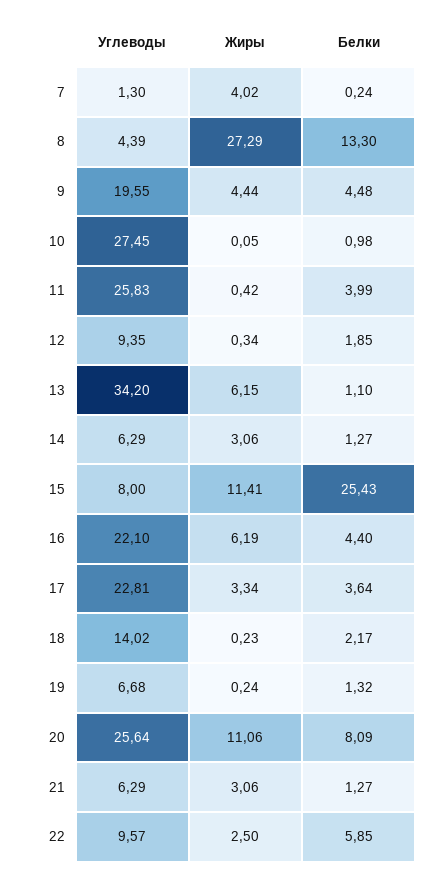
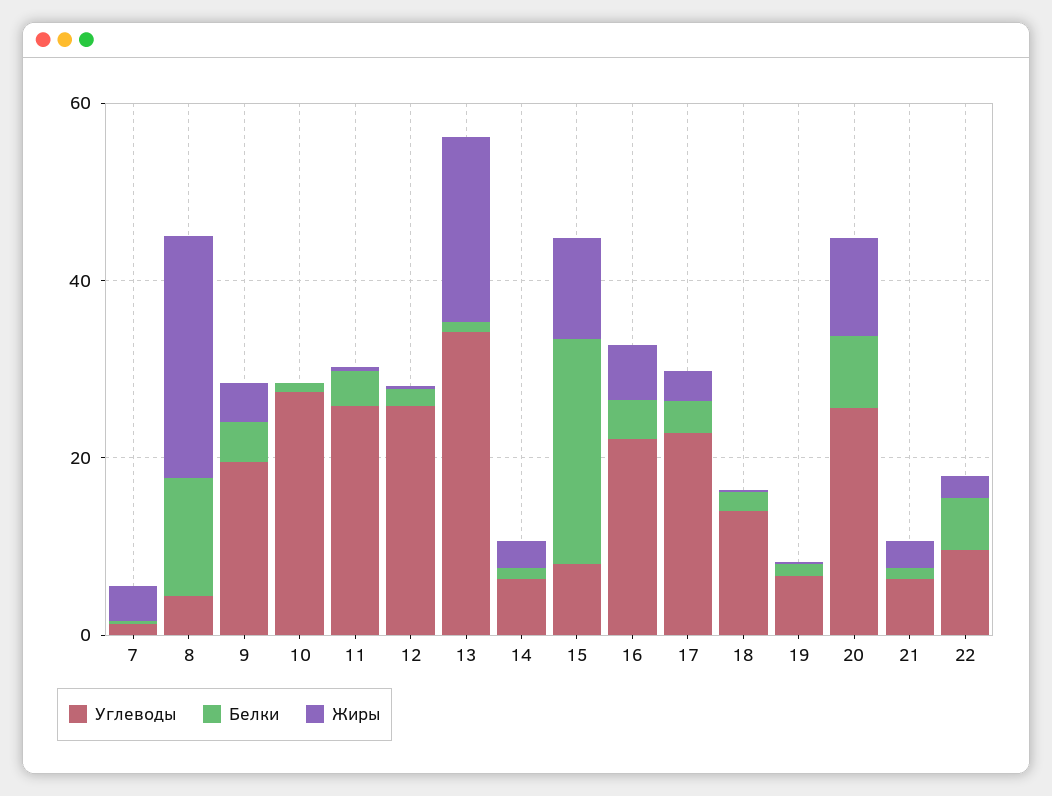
Углеводы, 12: 9.35 -> 25
Жиры, 13: 6.15 -> 20

